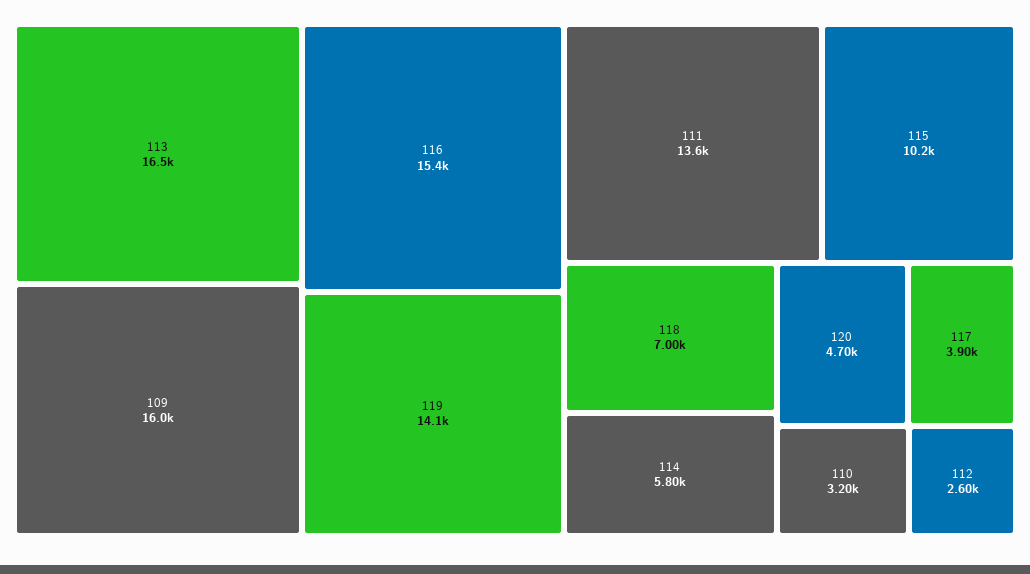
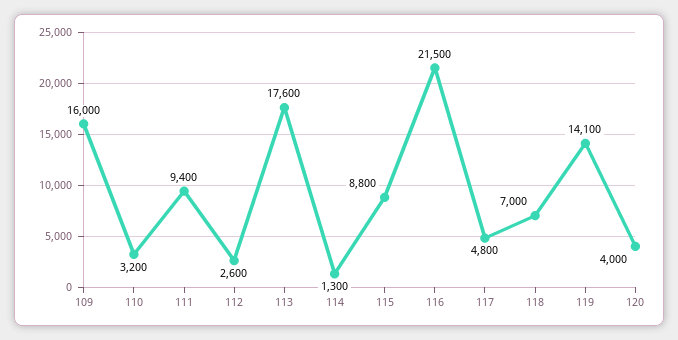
113: 16500 -> 17600
116: 15400 -> 21500
111: 13600 -> 9400
115: 10200 -> 8800
114: 5800 -> 1300
120: 4700 -> 4000
117: 3900 -> 4800

